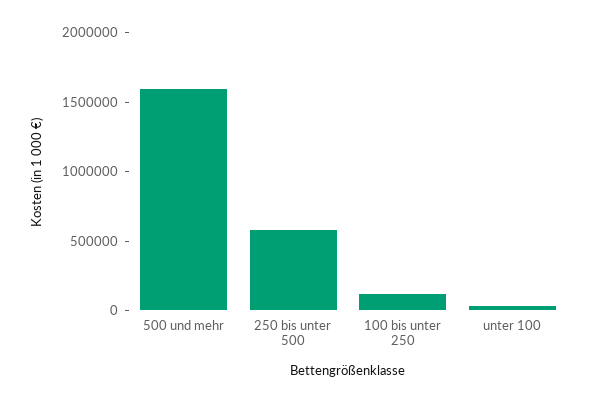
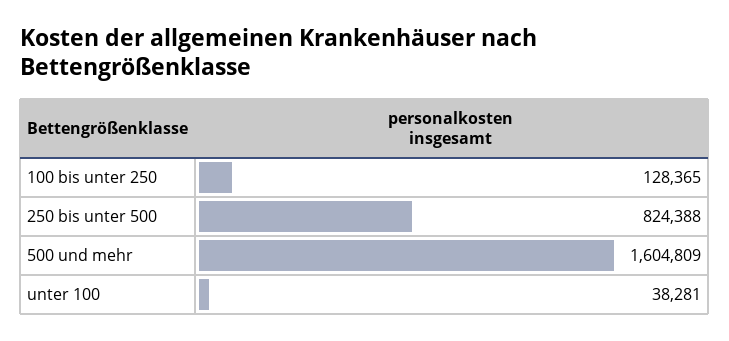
250 bis unter 500: 600000 -> 824388

